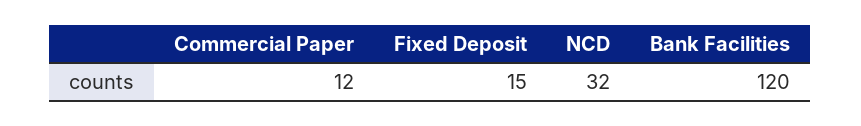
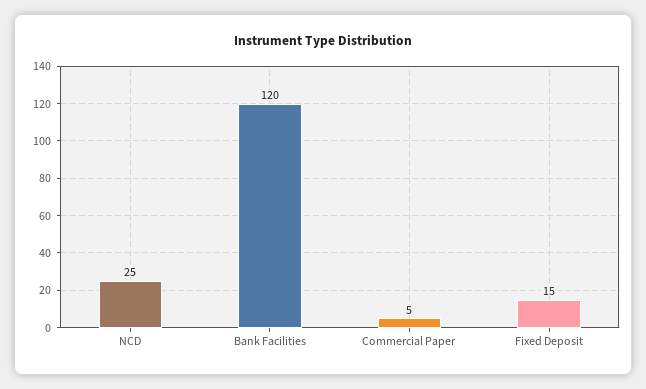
Commercial Paper: 12 -> 5
NCD: 32 -> 25

